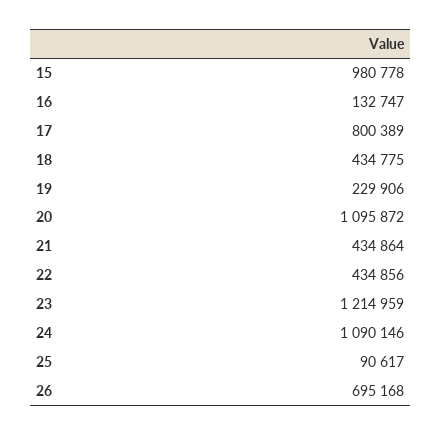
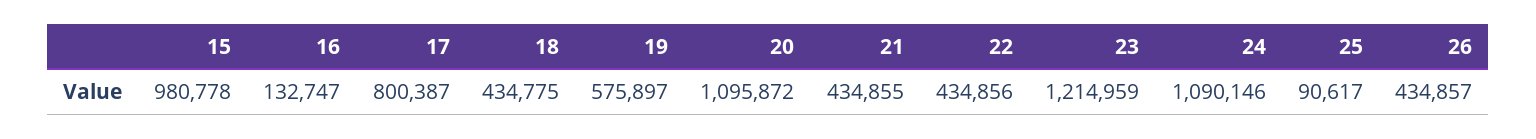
17: 800389 -> 800387
19: 229906 -> 575897
21: 434864 -> 434855
26: 695168 -> 434857

